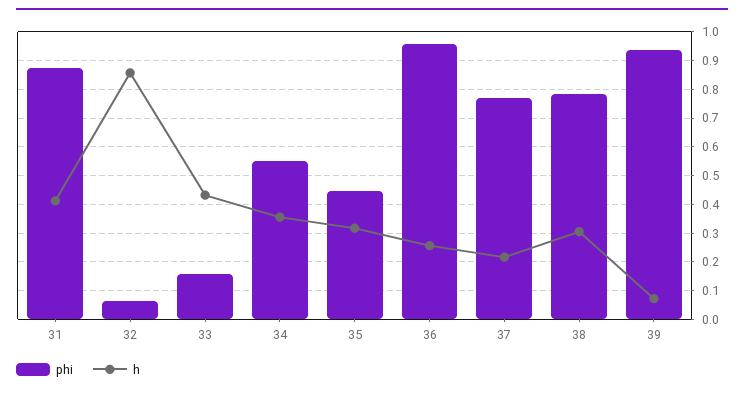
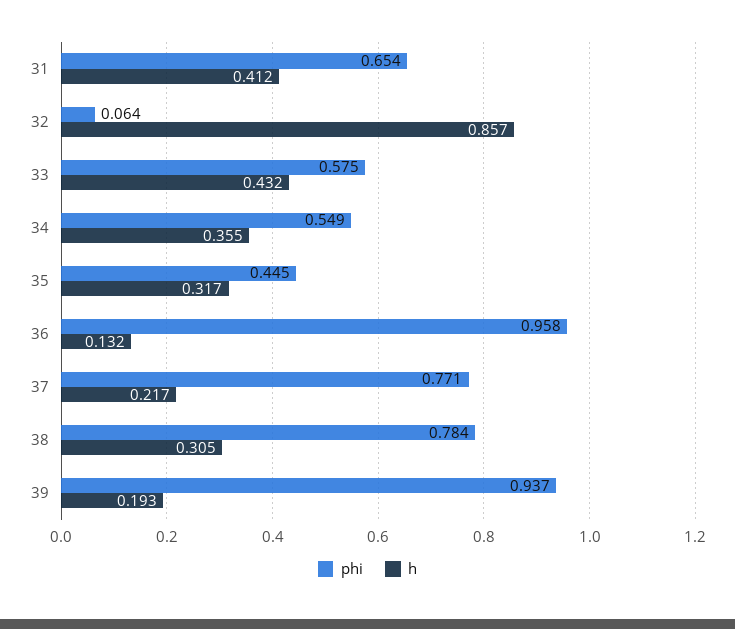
phi, 31: 0.875 -> 0.654
phi, 33: 0.15 -> 0.575
h, 36: 0.25 -> 0.132
h, 39: 0.075 -> 0.193

